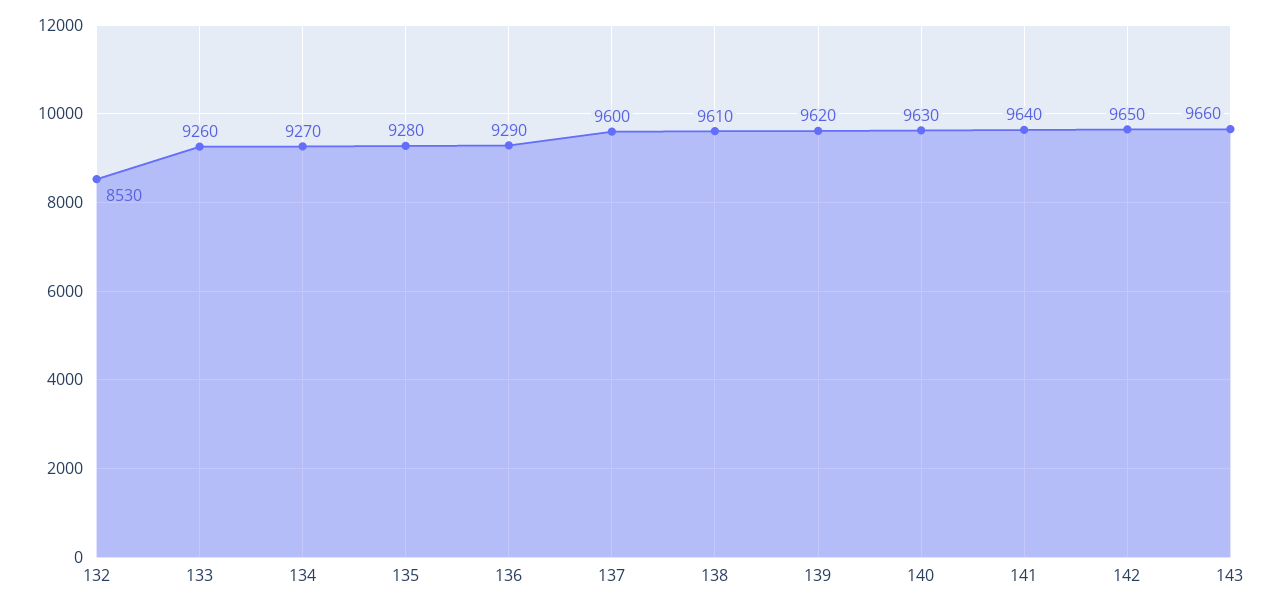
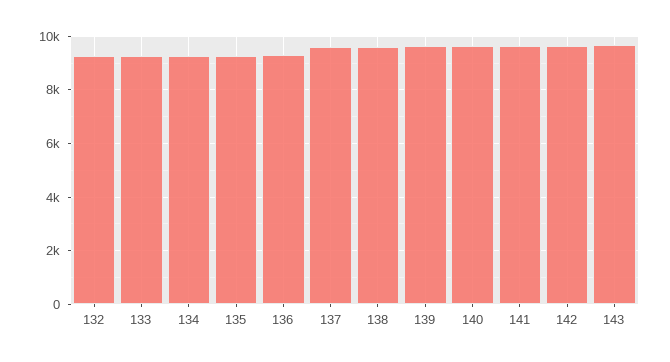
132: 8530 -> 9250

